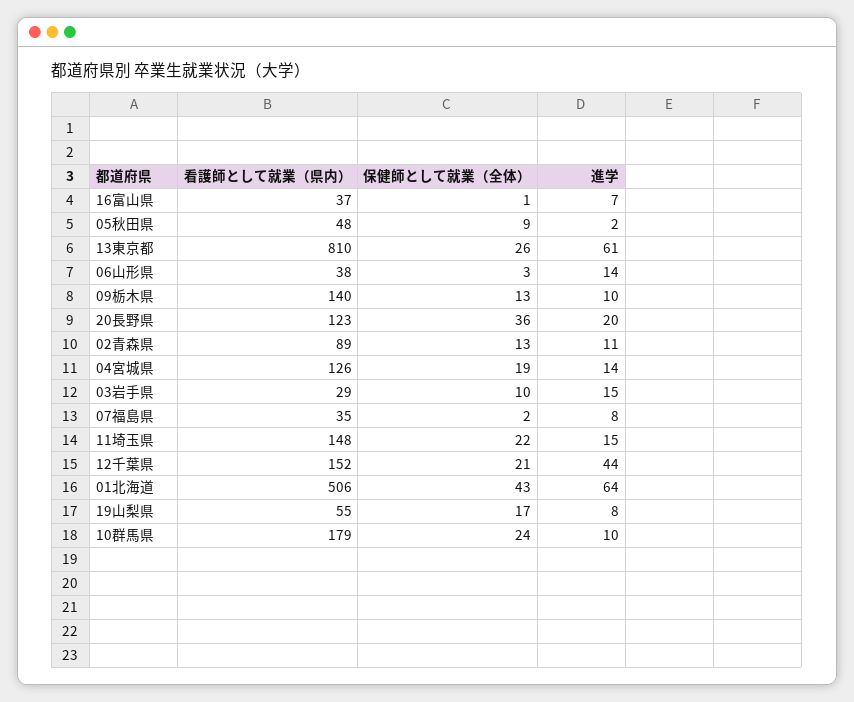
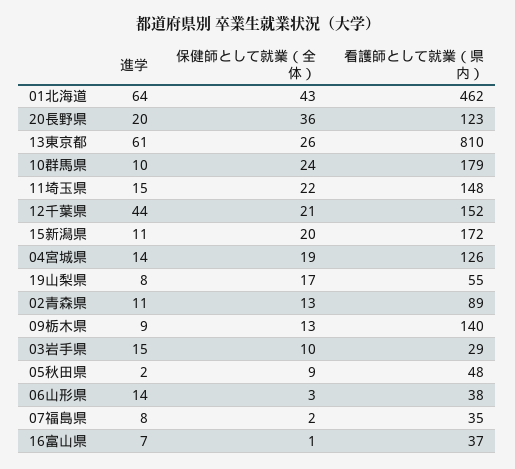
進学, 09栃木県: 10 -> 9
看護師として就業（県内）, 01北海道: 506 -> 462
進学, 15新潟県: none -> 11
保健師として就業（全体）, 15新潟県: none -> 20
看護師として就業（県内）, 15新潟県: none -> 172

